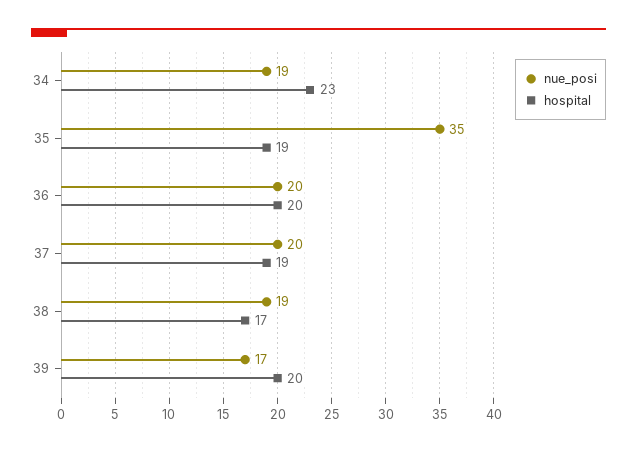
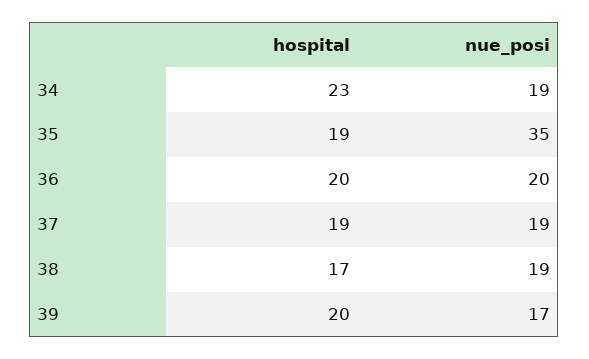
nue_posi, 37: 20 -> 19

